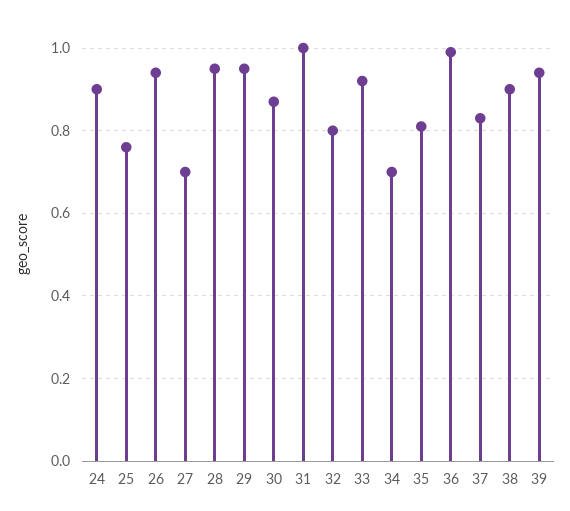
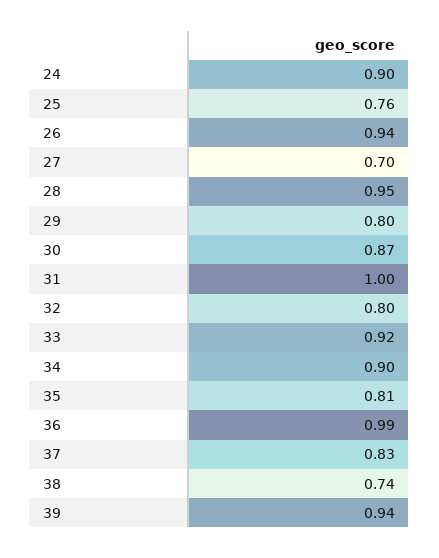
29: 0.95 -> 0.8
34: 0.7 -> 0.9
38: 0.9 -> 0.74

